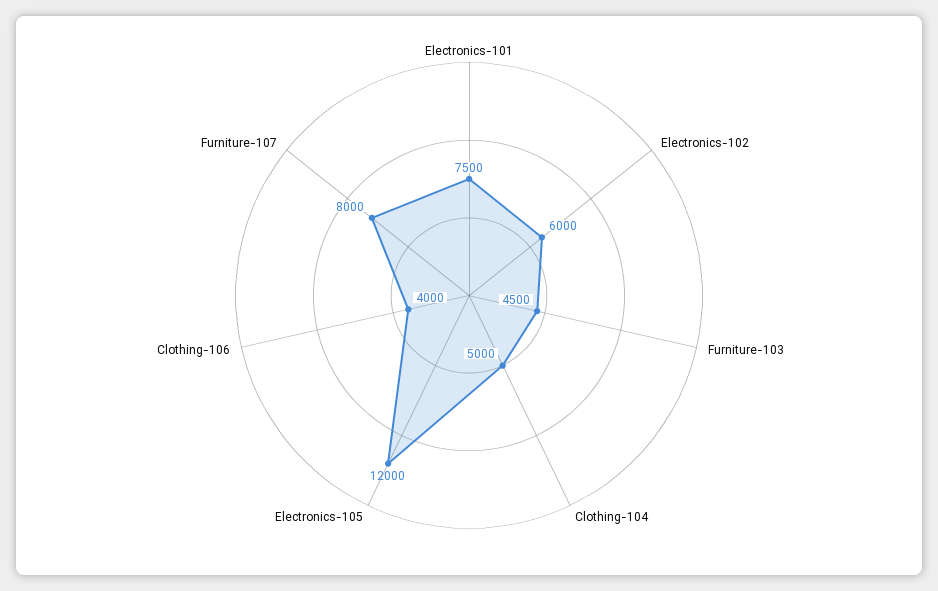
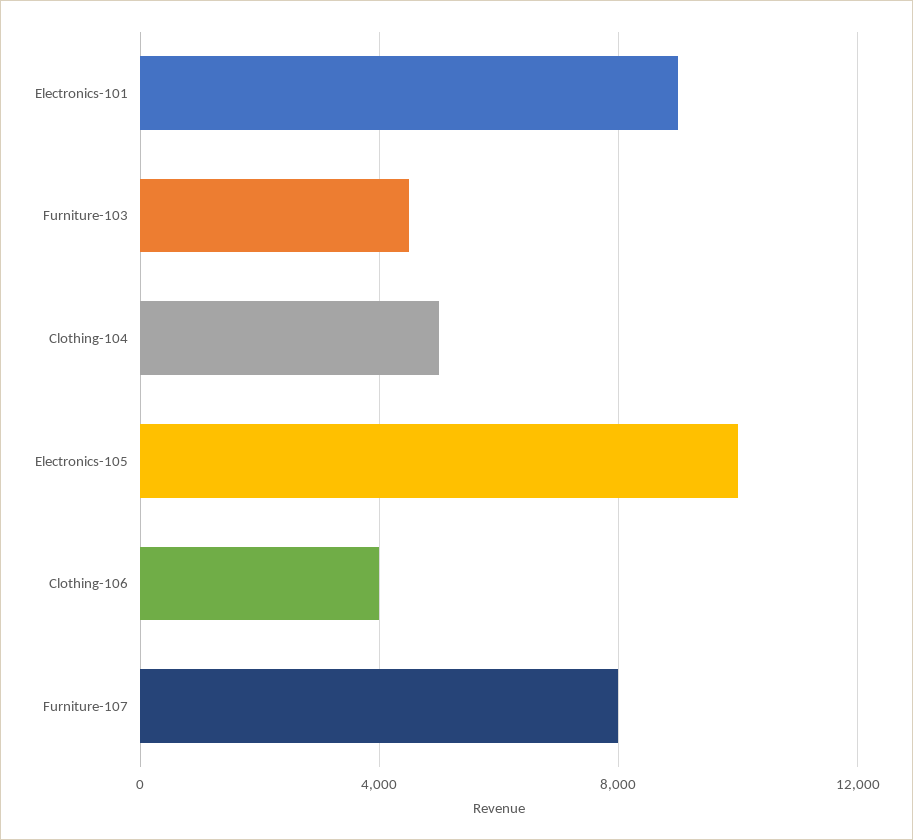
Electronics-101: 7500 -> 9000
Electronics-102: 6000 -> none
Electronics-105: 12000 -> 10000

